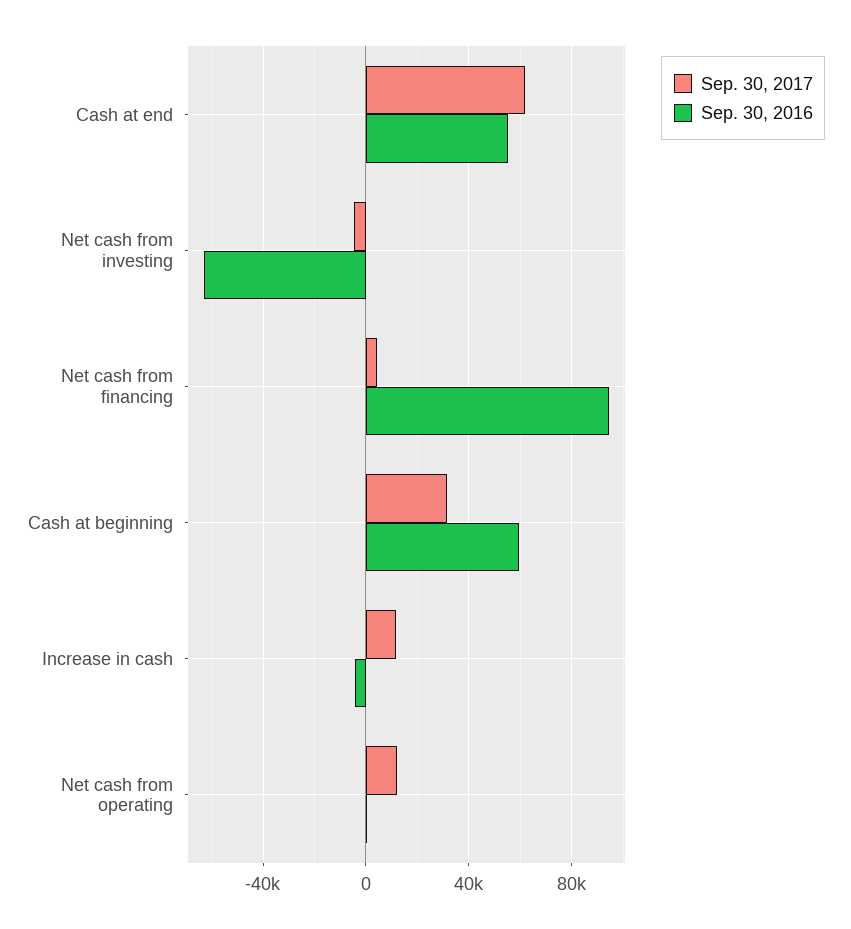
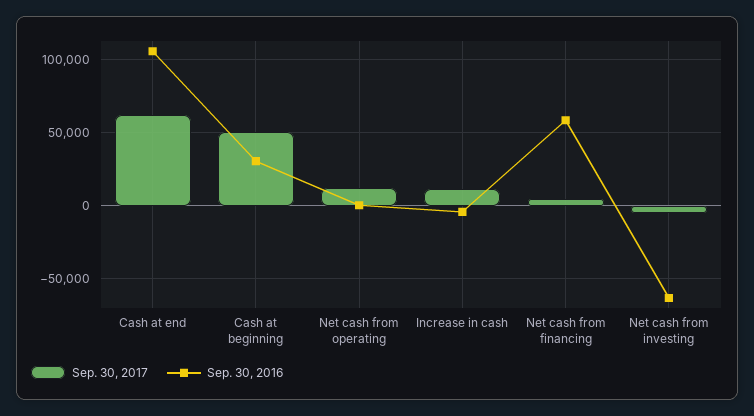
Sep. 30, 2016, Cash at end: 55000 -> 105000
Sep. 30, 2016, Net cash from financing: 95000 -> 60000
Sep. 30, 2017, Cash at beginning: 30000 -> 50000
Sep. 30, 2016, Cash at beginning: 60000 -> 30000

